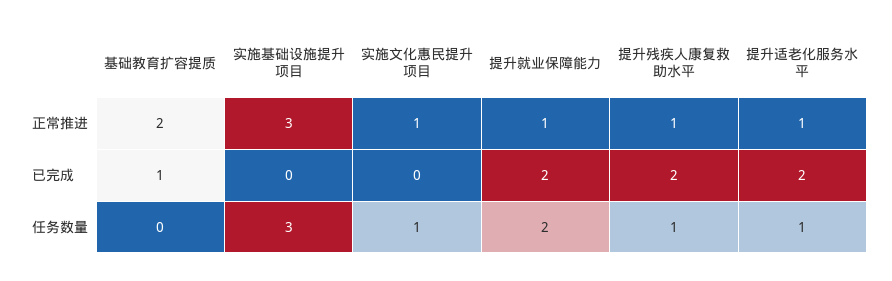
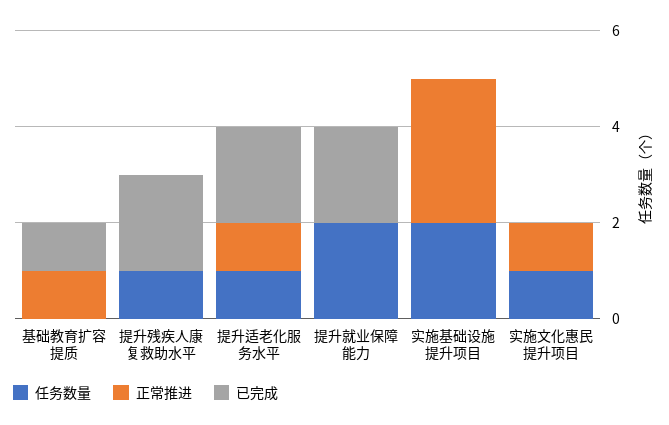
正常推进, 基础教育扩容提质: 2 -> 1
正常推进, 提升就业保障能力: 1 -> 0
正常推进, 提升残疾人康复救助水平: 1 -> 0
任务数量, 实施基础设施提升项目: 3 -> 2

